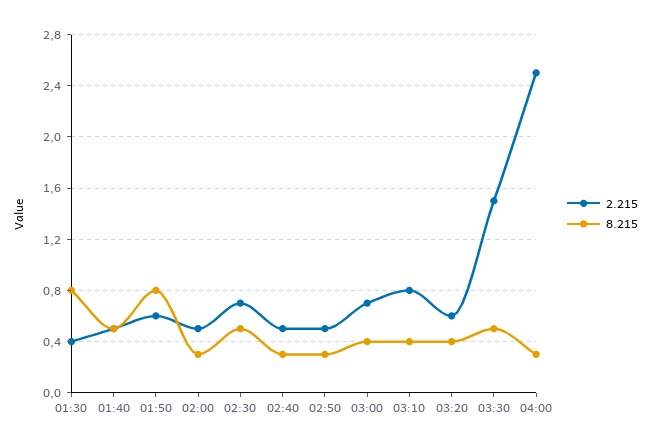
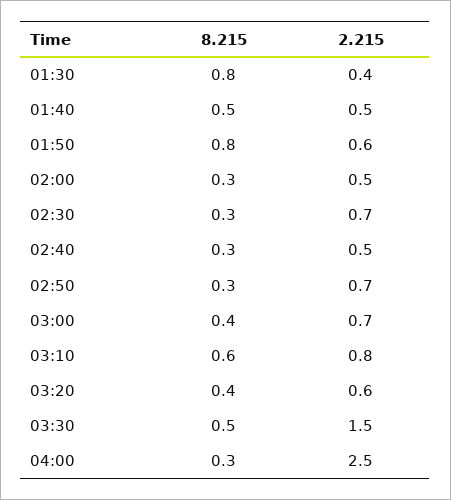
8.215, 02:30: 0.5 -> 0.3
2.215, 02:50: 0.5 -> 0.7
8.215, 03:10: 0.4 -> 0.6

